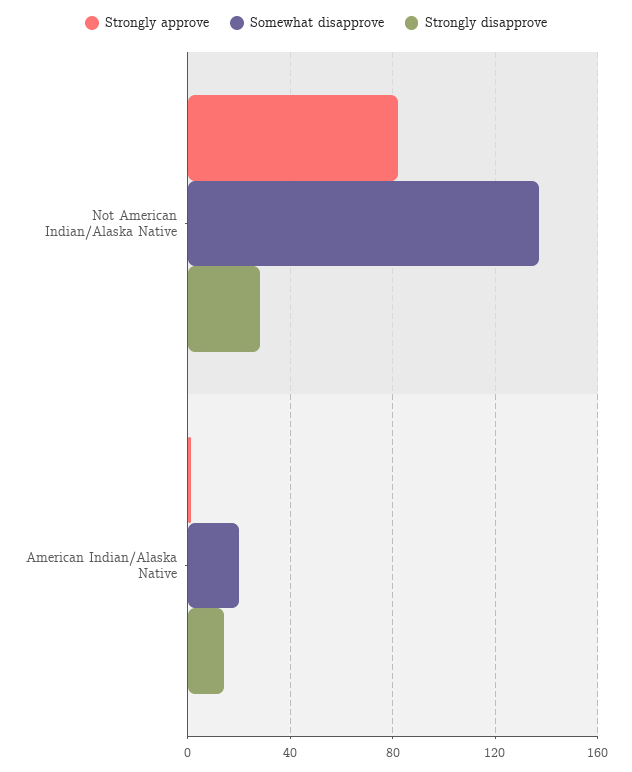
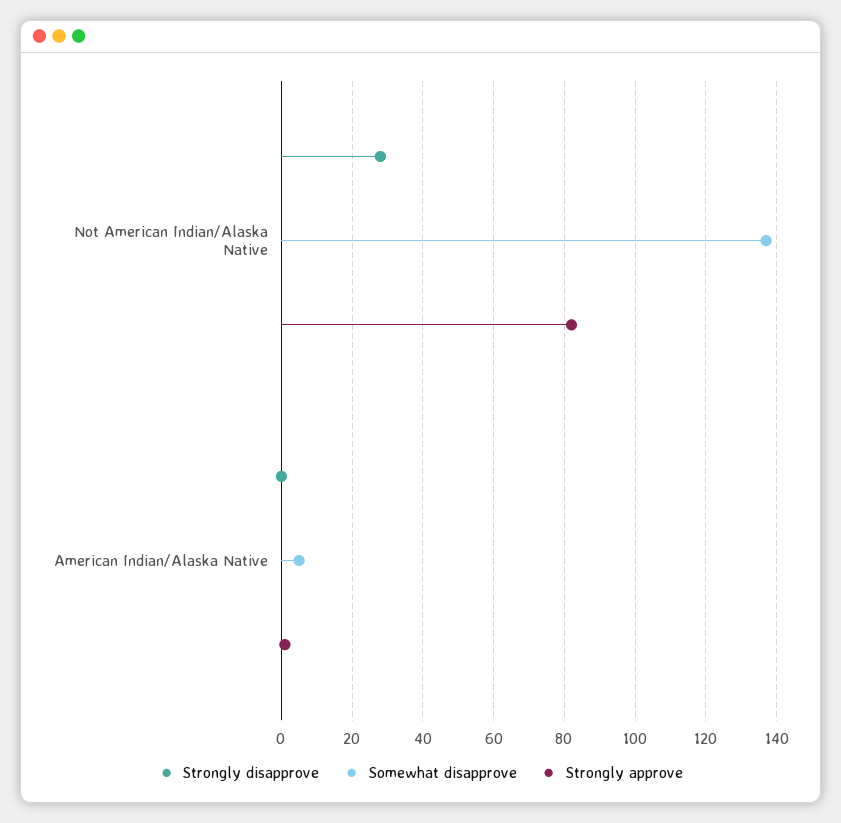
Somewhat disapprove, American Indian/Alaska Native: 20 -> 5
Strongly disapprove, American Indian/Alaska Native: 15 -> 0

